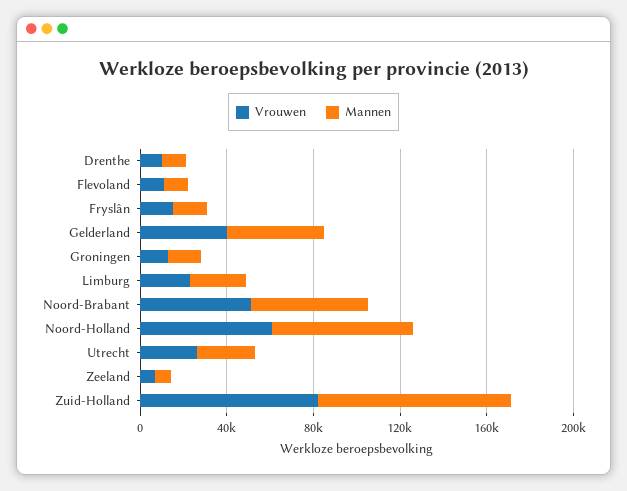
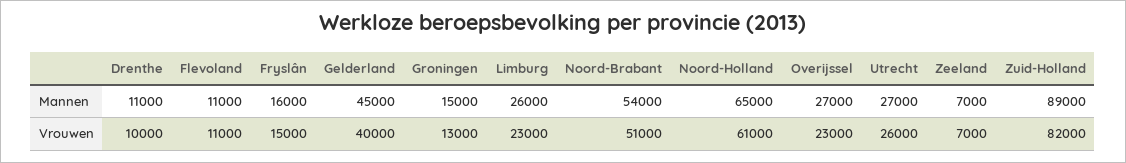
Mannen, Overijssel: none -> 27000
Vrouwen, Overijssel: none -> 23000

